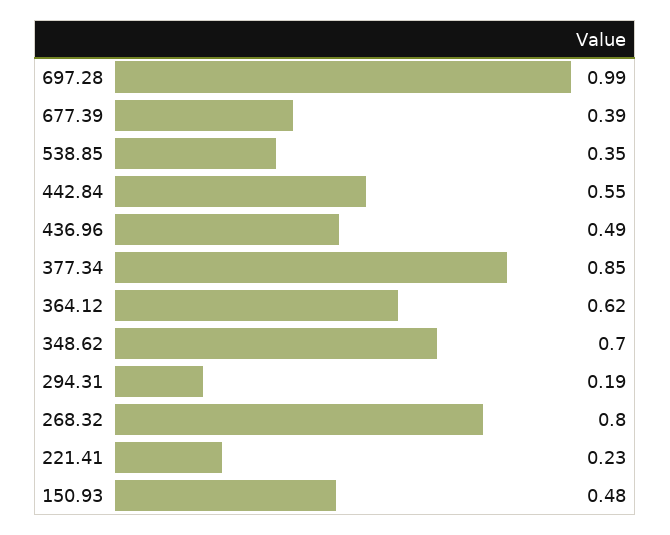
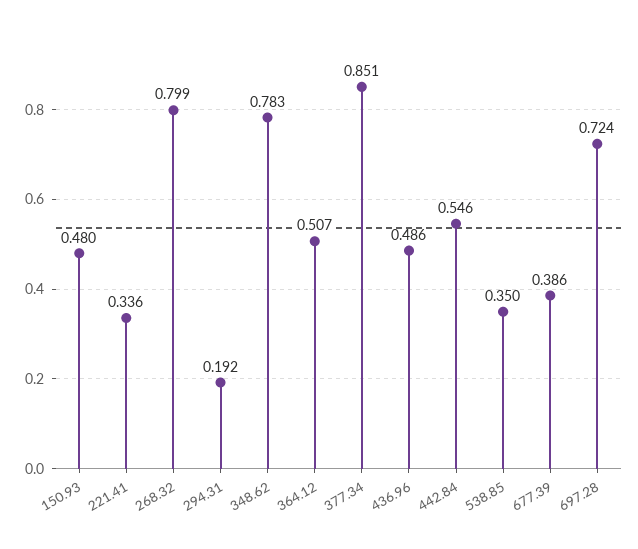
697.28: 0.99 -> 0.724
364.12: 0.62 -> 0.507
348.62: 0.7 -> 0.783
221.41: 0.23 -> 0.336

